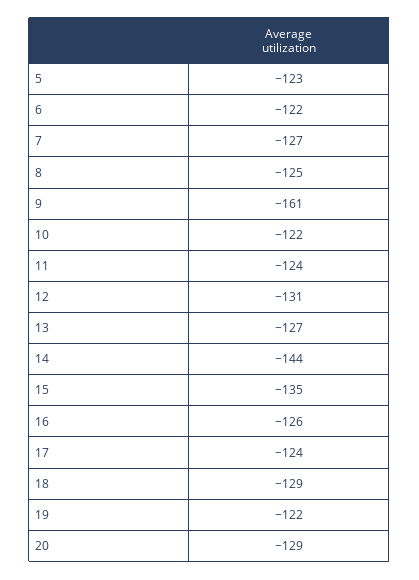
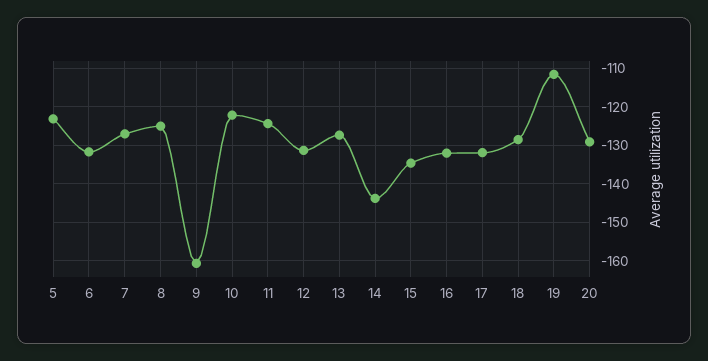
6: -122 -> -132
16: -126 -> -132
17: -124 -> -132
19: -122 -> -112

